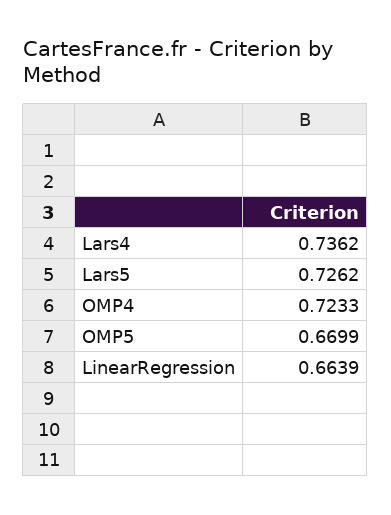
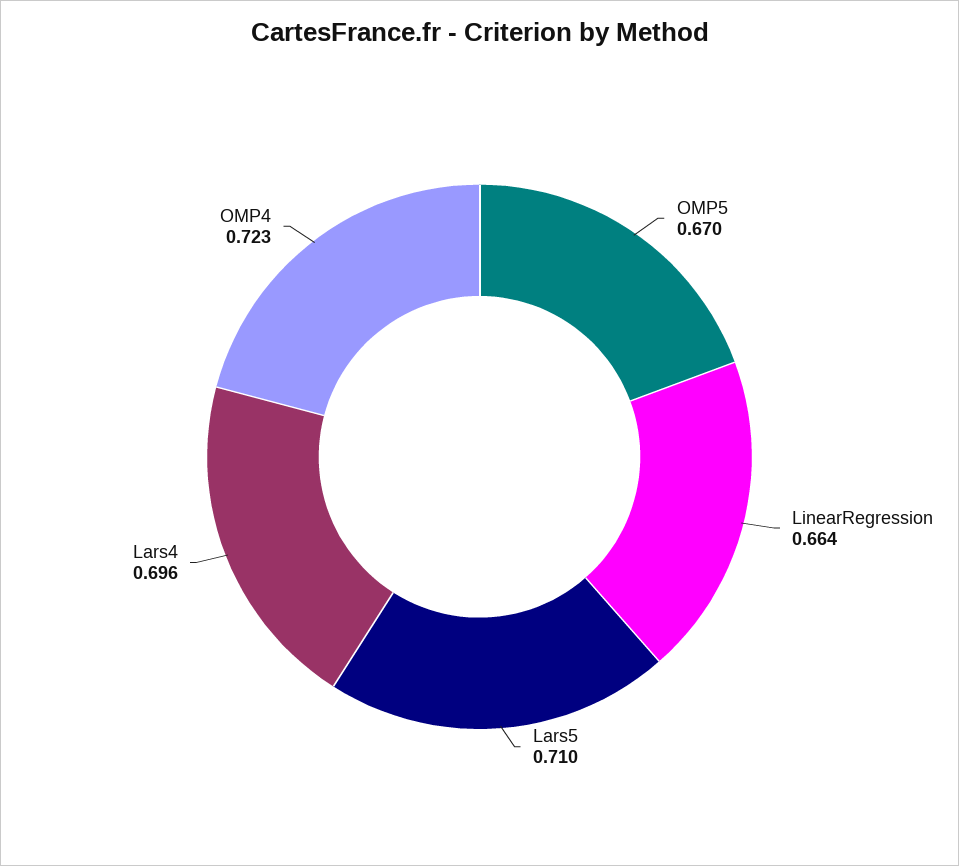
Lars4: 0.7362 -> 0.696
Lars5: 0.7262 -> 0.71

